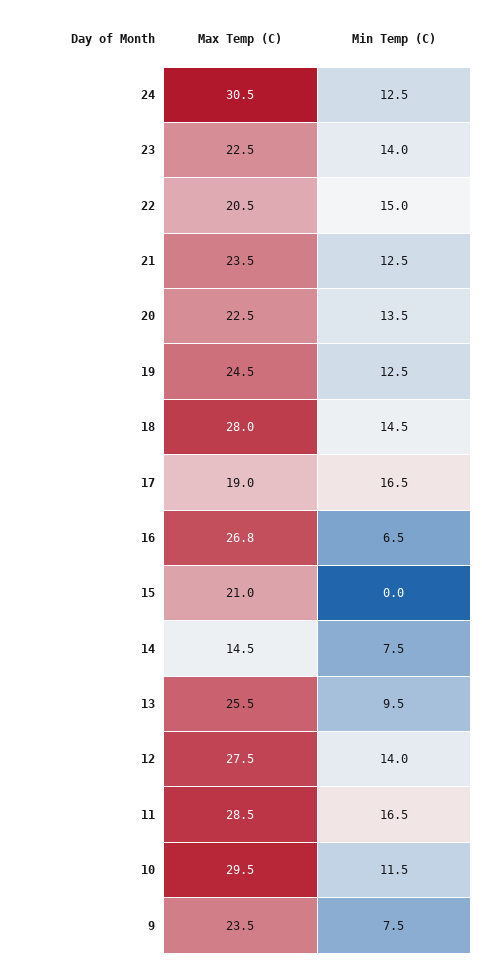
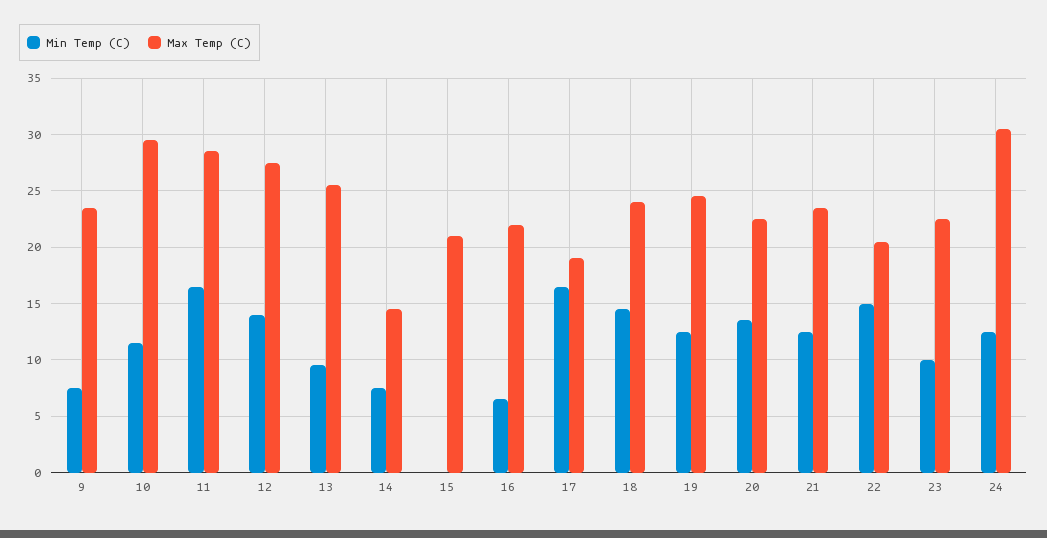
Min Temp (C), 23: 14 -> 10
Max Temp (C), 18: 28 -> 24
Max Temp (C), 16: 26.8 -> 22

